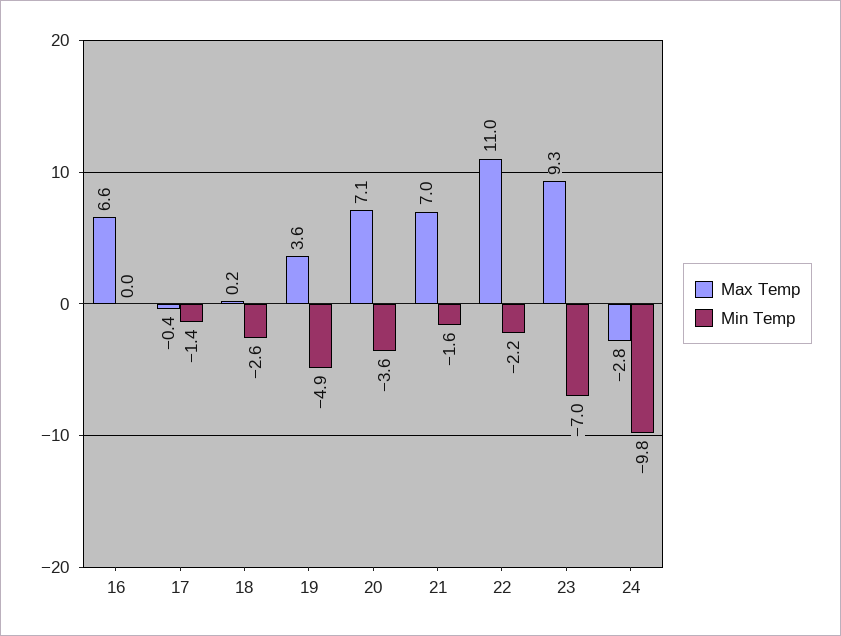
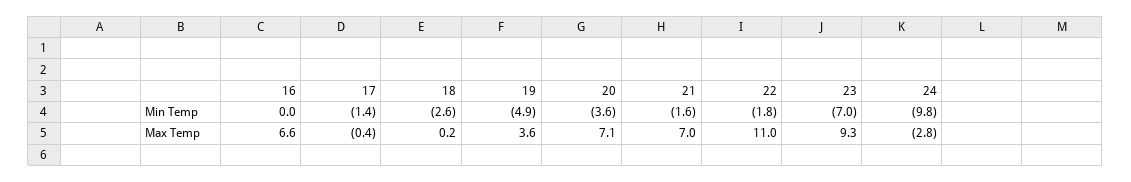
Min Temp, 22: -2.2 -> -1.8

